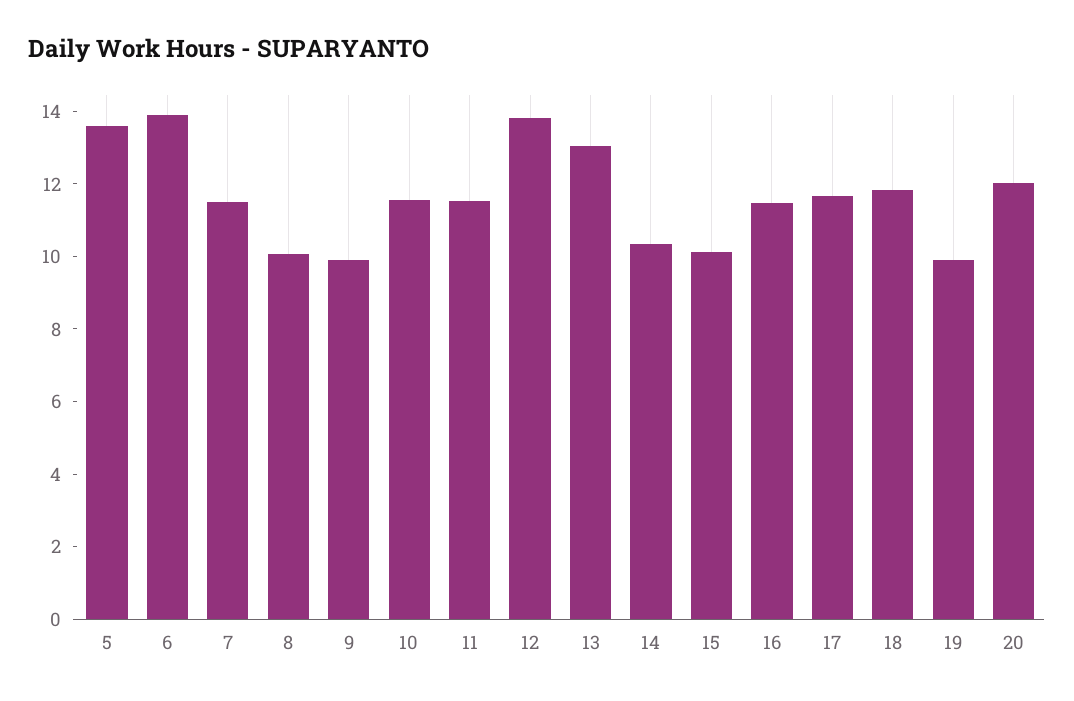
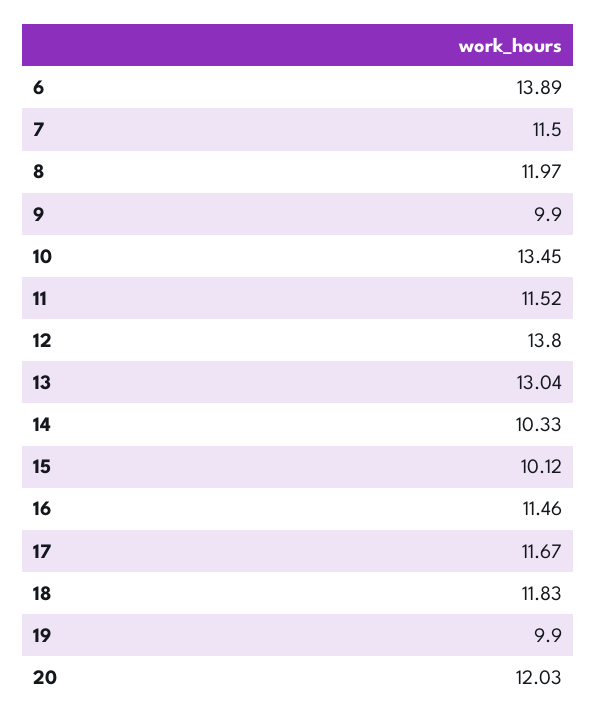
5: 13.5 -> none
8: 10 -> 11.97
10: 11.5 -> 13.45

